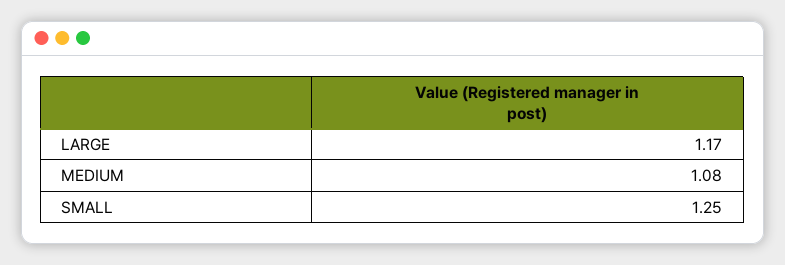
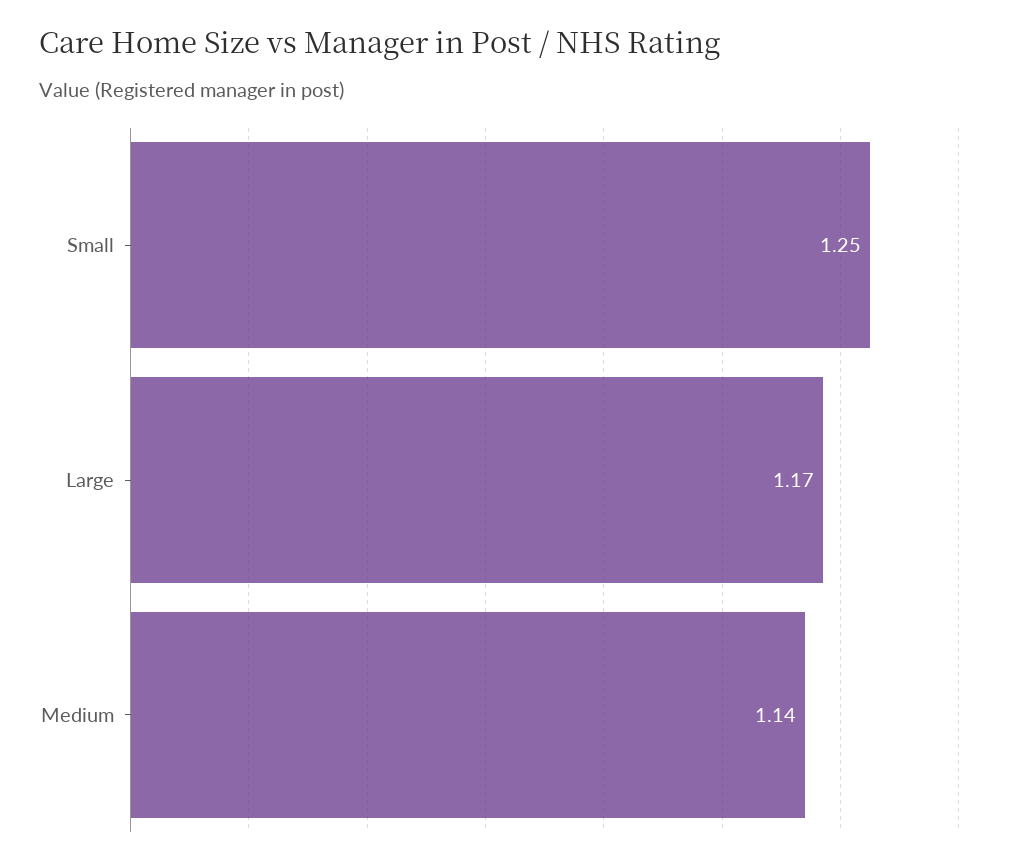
MEDIUM: 1.08 -> 1.14

